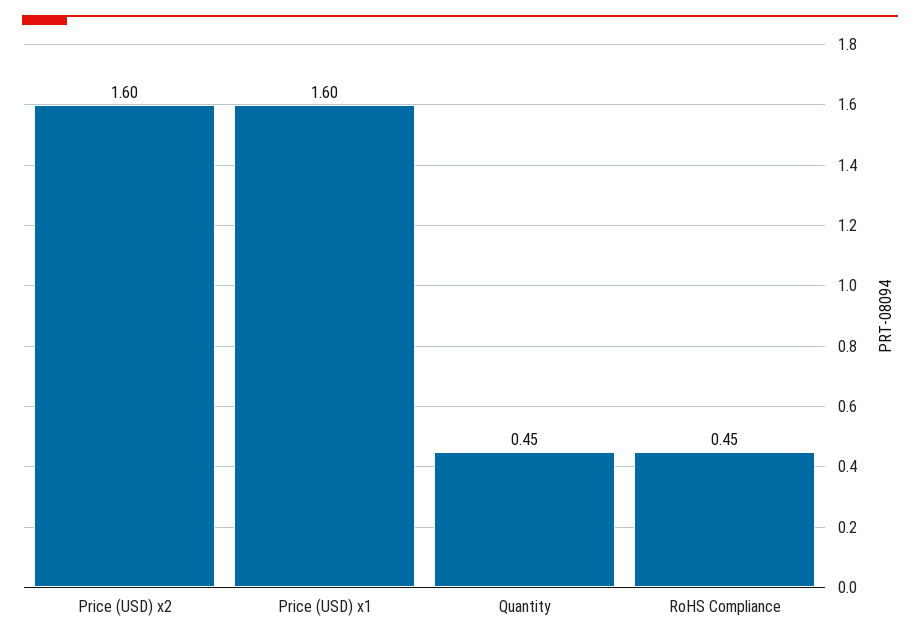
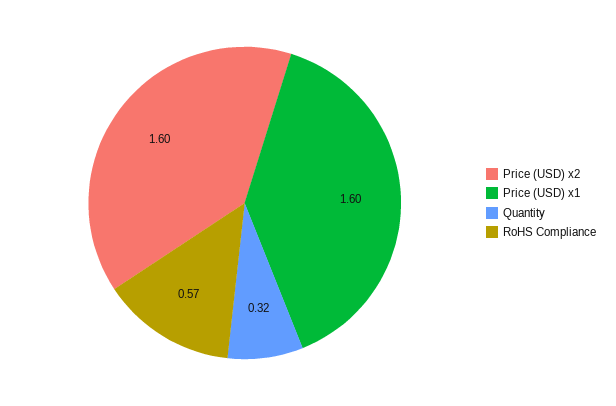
Quantity: 0.45 -> 0.32
RoHS Compliance: 0.45 -> 0.57

